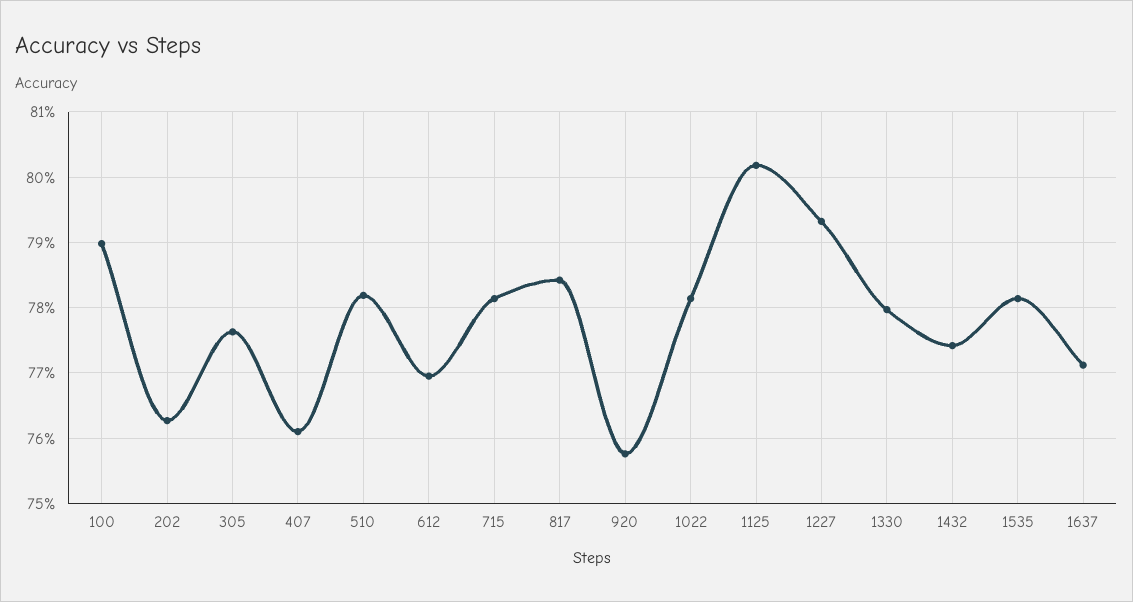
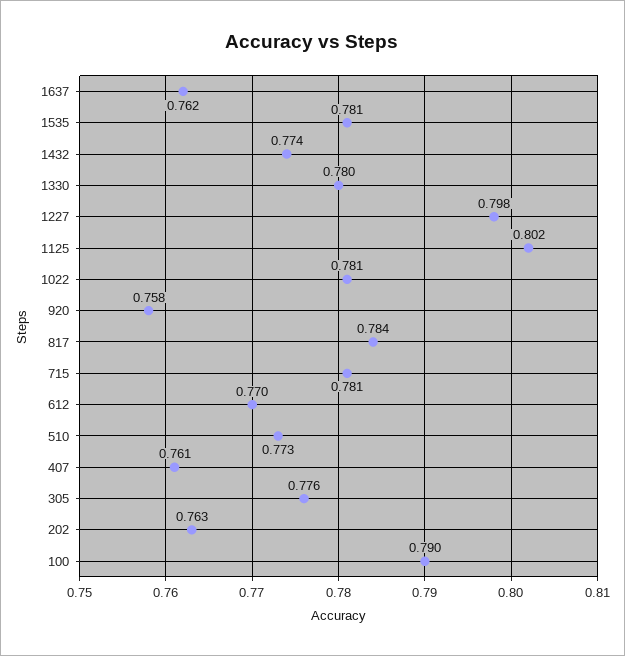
510: 0.782 -> 0.773
1227: 0.793 -> 0.798
1637: 0.771 -> 0.762

